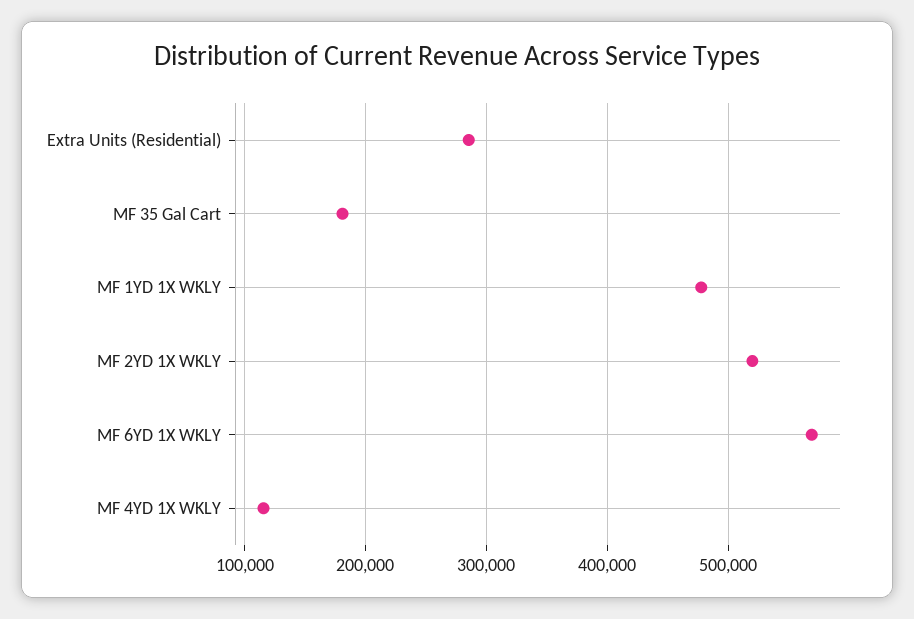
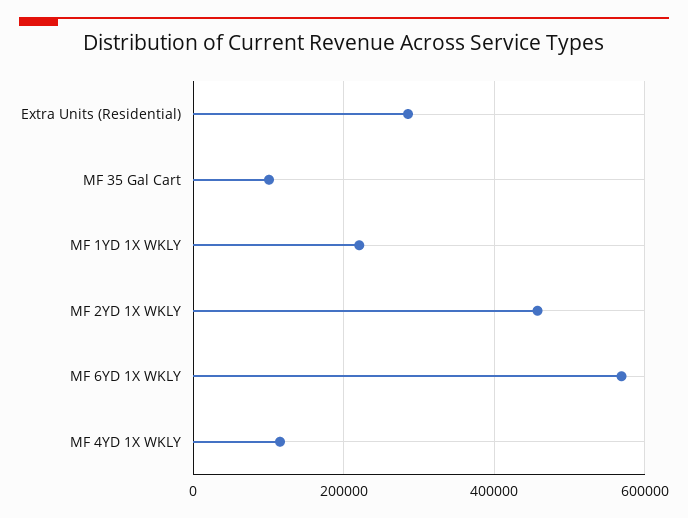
MF 35 Gal Cart: 180000 -> 100000
MF 1YD 1X WKLY: 480000 -> 220000
MF 2YD 1X WKLY: 520000 -> 460000

